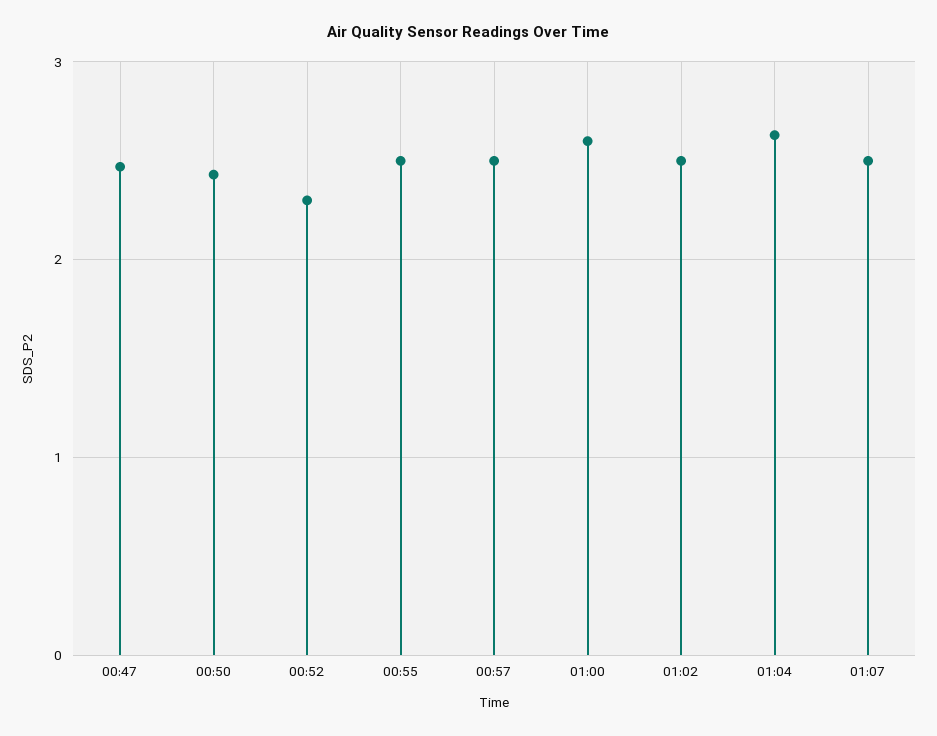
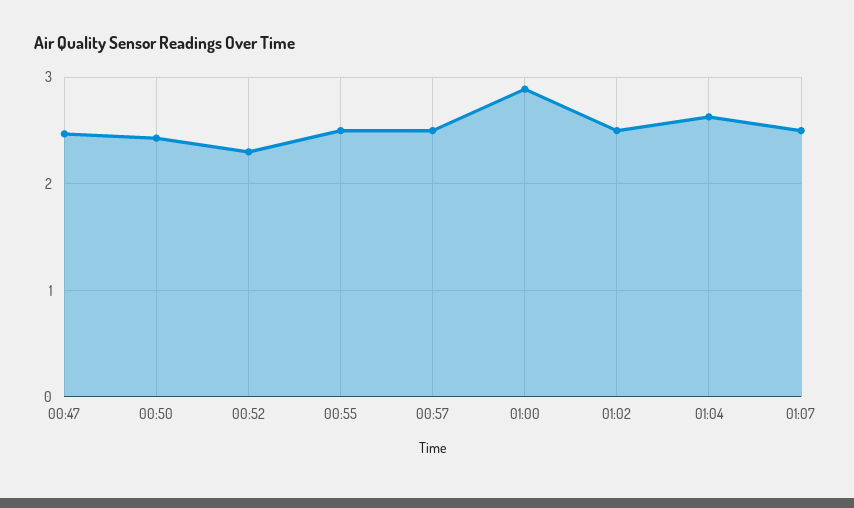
01:00: 2.6 -> 2.9

